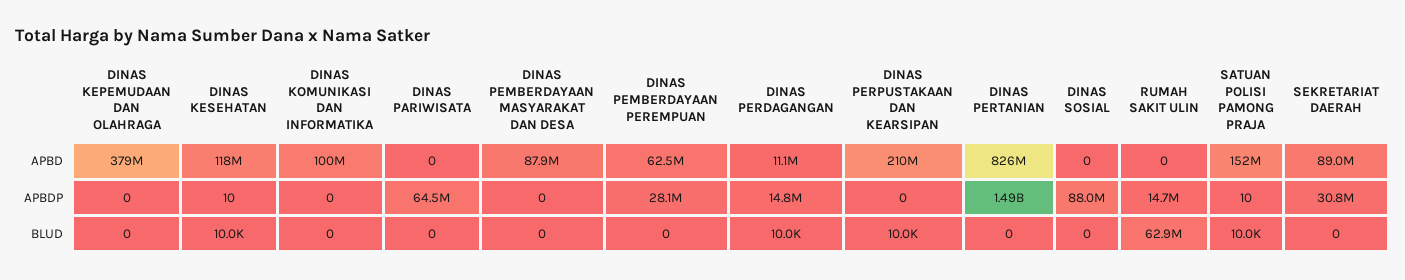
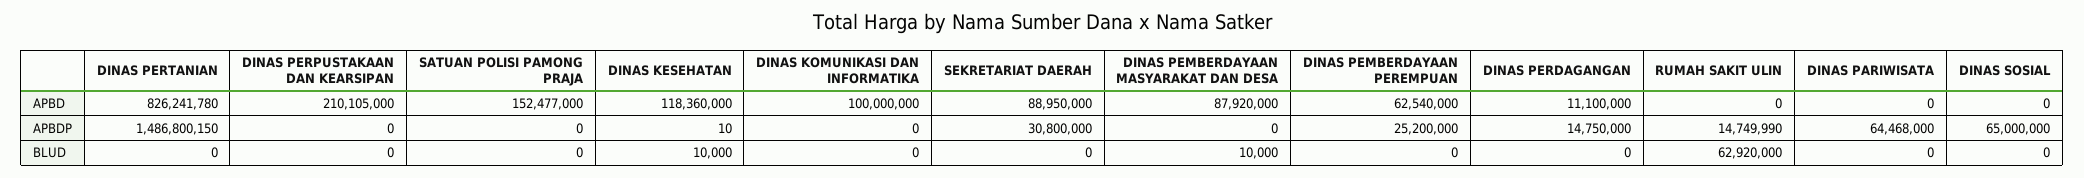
DINAS KEPEMUDAAN DAN OLAHRAGA, APBD: 379000000 -> none
DINAS KEPEMUDAAN DAN OLAHRAGA, APBDP: 0 -> none
DINAS PEMBERDAYAAN PEREMPUAN, APBDP: 28100000 -> 25200000
DINAS SOSIAL, APBDP: 88000000 -> 65000000
SATUAN POLISI PAMONG PRAJA, APBDP: 10 -> 0
DINAS KEPEMUDAAN DAN OLAHRAGA, BLUD: 0 -> none
DINAS PEMBERDAYAAN MASYARAKAT DAN DESA, BLUD: 0 -> 10000
DINAS PERDAGANGAN, BLUD: 10000 -> 0
DINAS PERPUSTAKAAN DAN KEARSIPAN, BLUD: 10000 -> 0
SATUAN POLISI PAMONG PRAJA, BLUD: 10000 -> 0

